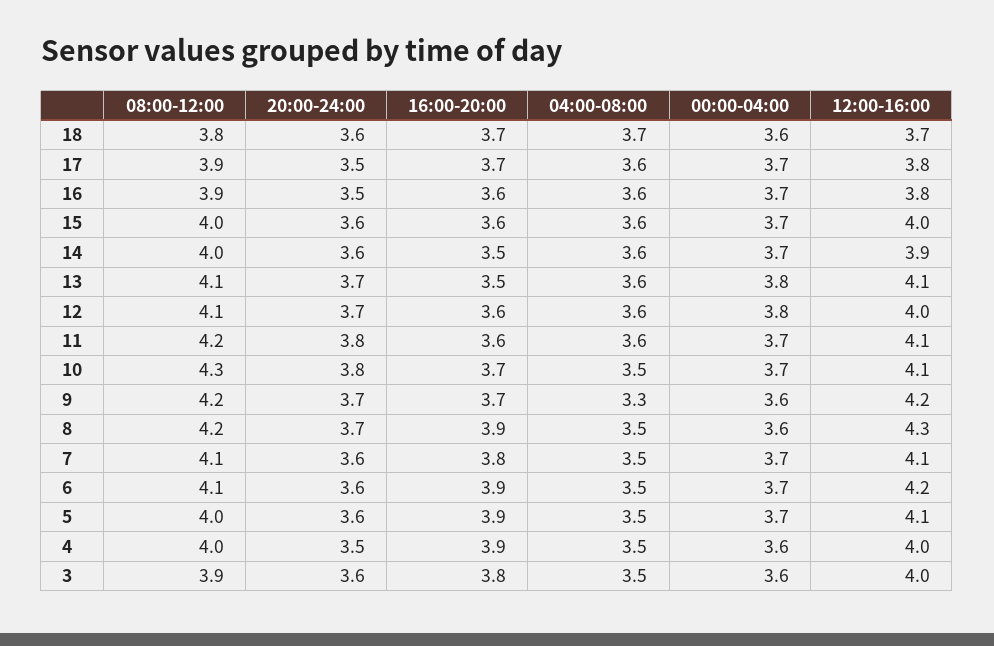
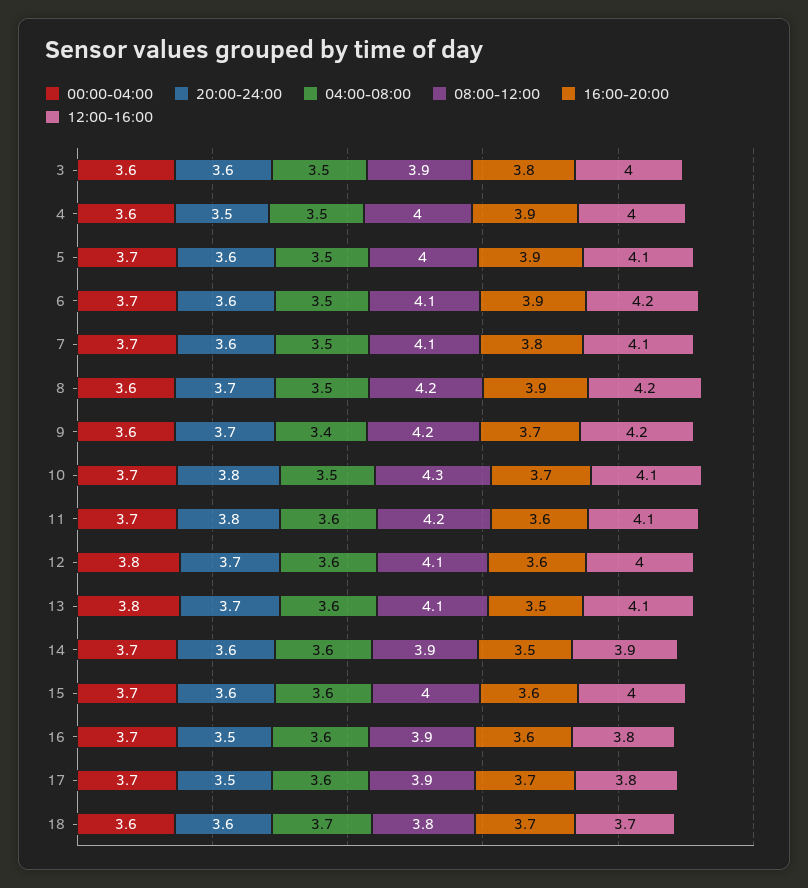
08:00-12:00, 14: 4 -> 3.9
04:00-08:00, 9: 3.3 -> 3.4
12:00-16:00, 8: 4.3 -> 4.2

